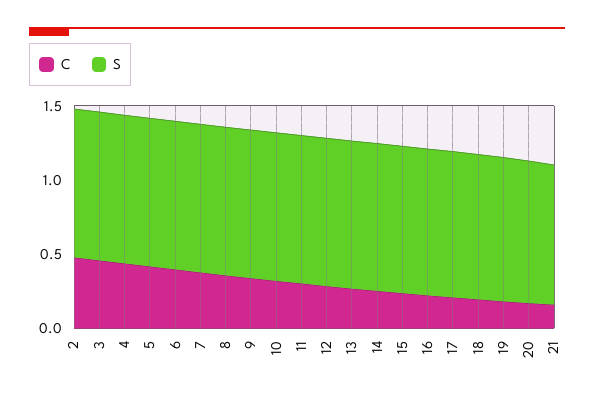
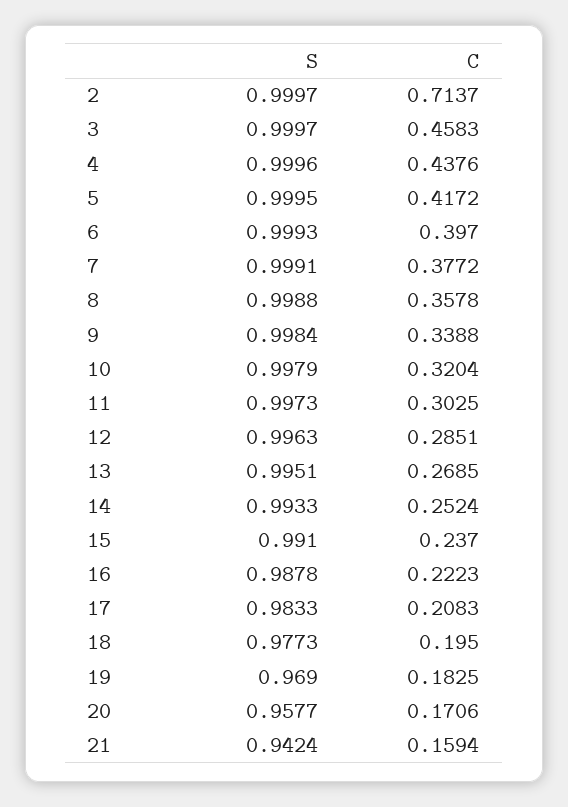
C, 2: 0.5 -> 0.7137

